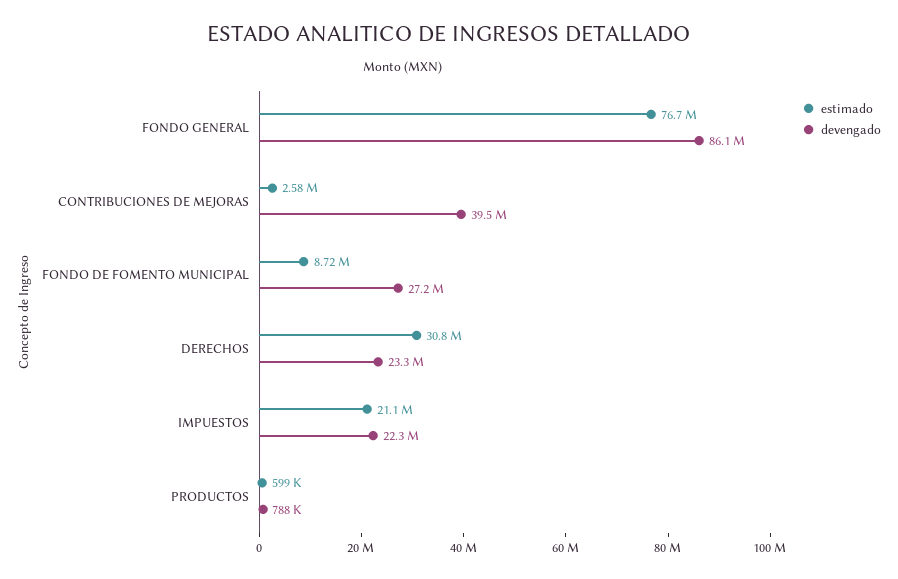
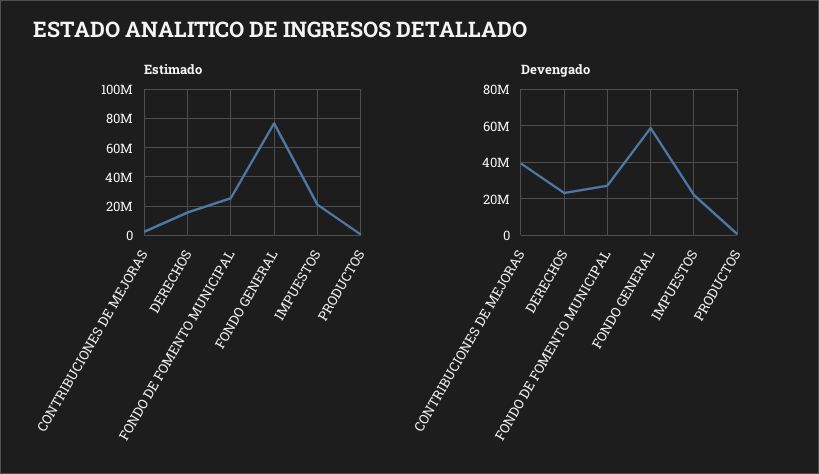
devengado, FONDO GENERAL: 86100000 -> 60000000
estimado, FONDO DE FOMENTO MUNICIPAL: 8720000 -> 25000000
estimado, DERECHOS: 30800000 -> 15000000

